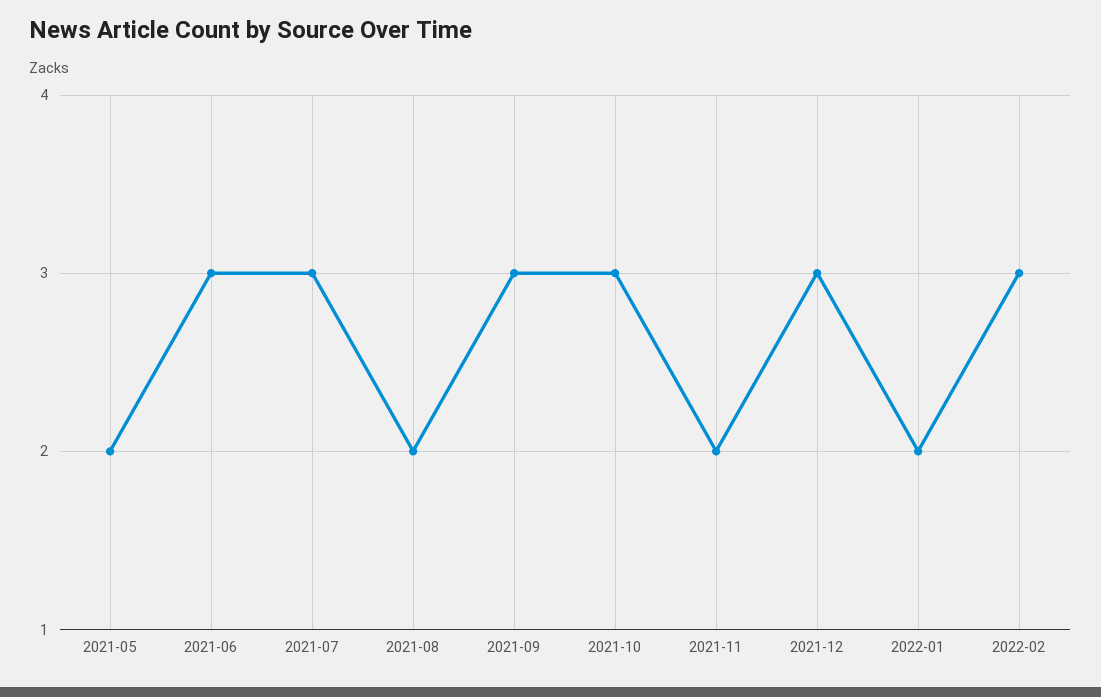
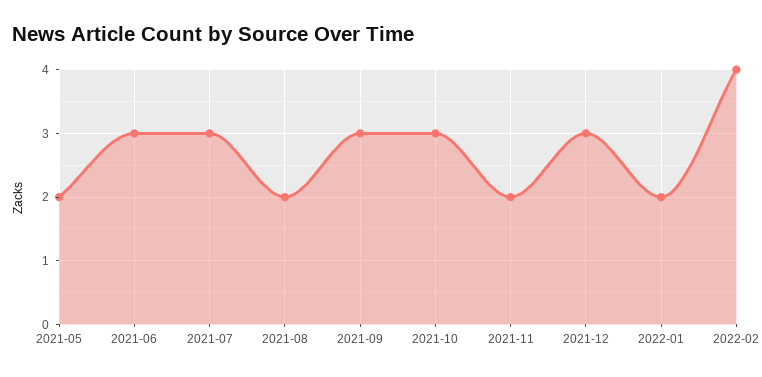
2022-02: 3 -> 4

